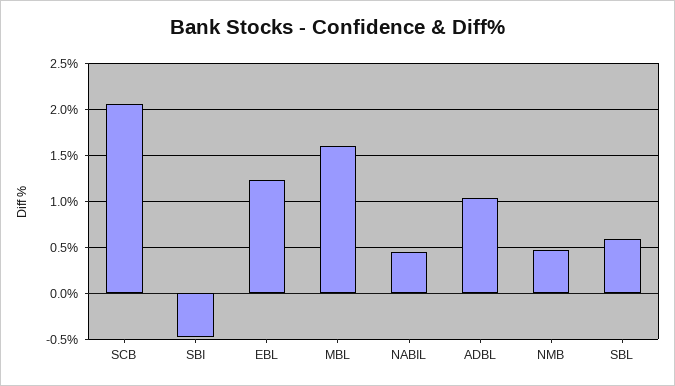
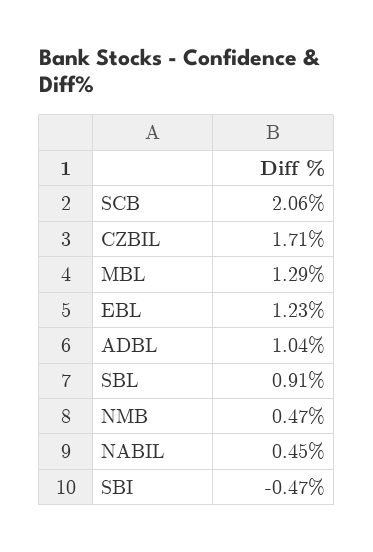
MBL: 1.6 -> 1.29
SBL: 0.6 -> 0.91
CZBIL: none -> 1.71

